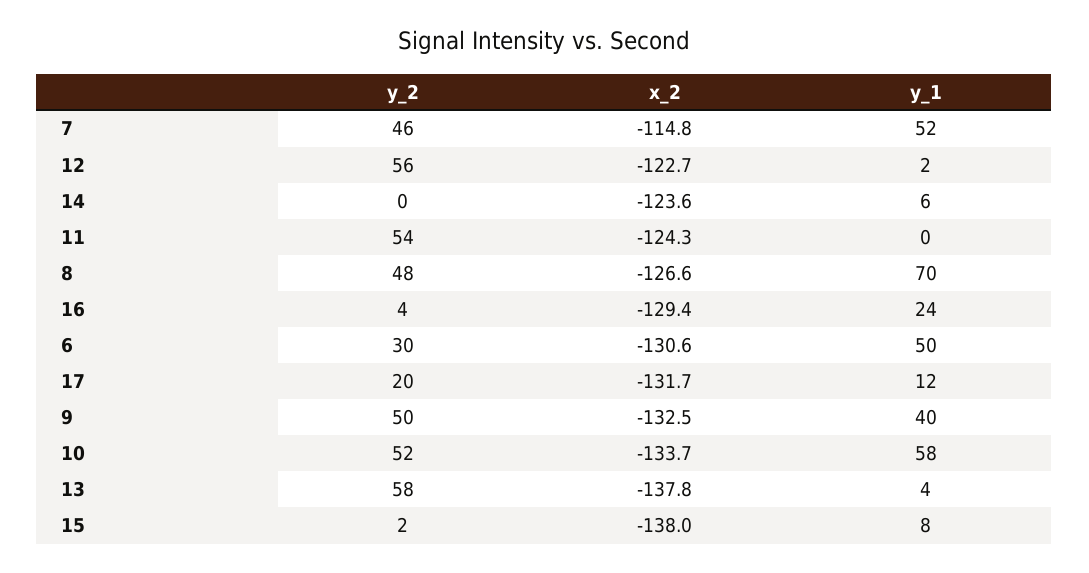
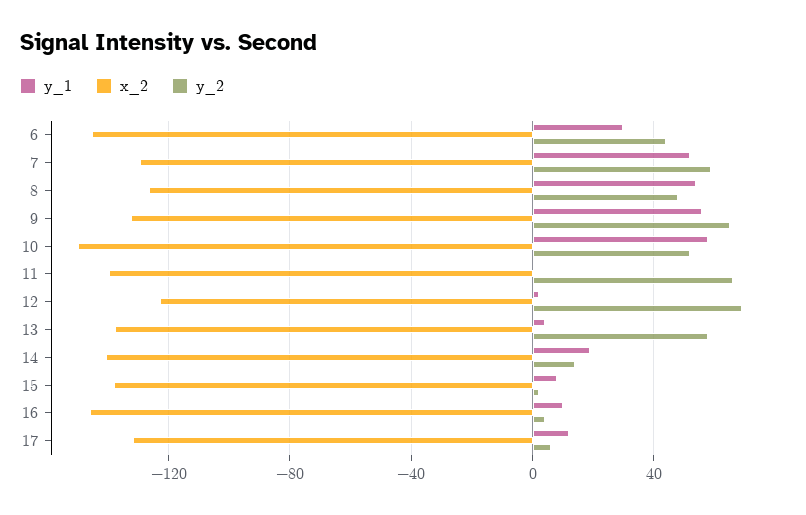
y_2, 7: 46 -> 60
x_2, 7: -114.8 -> -130
y_2, 12: 56 -> 70
y_2, 14: 0 -> 15
x_2, 14: -123.6 -> -140
y_1, 14: 6 -> 20
y_2, 11: 54 -> 65
x_2, 11: -124.3 -> -140
y_1, 8: 70 -> 55
x_2, 16: -129.4 -> -145
y_1, 16: 24 -> 10
y_2, 6: 30 -> 45
x_2, 6: -130.6 -> -145
y_1, 6: 50 -> 30
y_2, 17: 20 -> 5
y_2, 9: 50 -> 65
y_1, 9: 40 -> 55
x_2, 10: -133.7 -> -150

